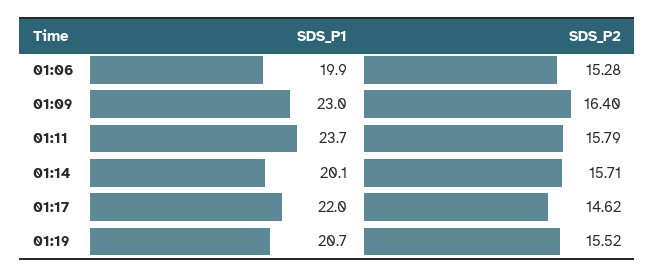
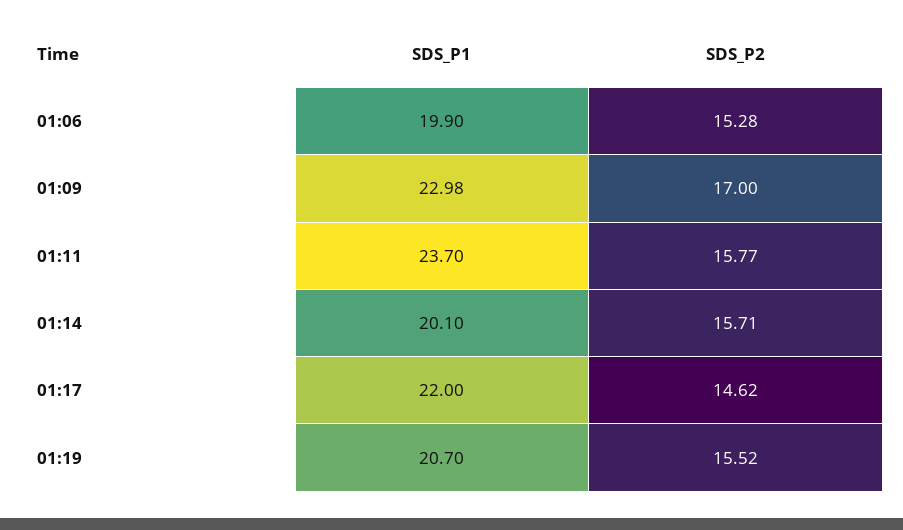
SDS_P2, 01:09: 16.4 -> 17
SDS_P2, 01:11: 15.79 -> 15.77

